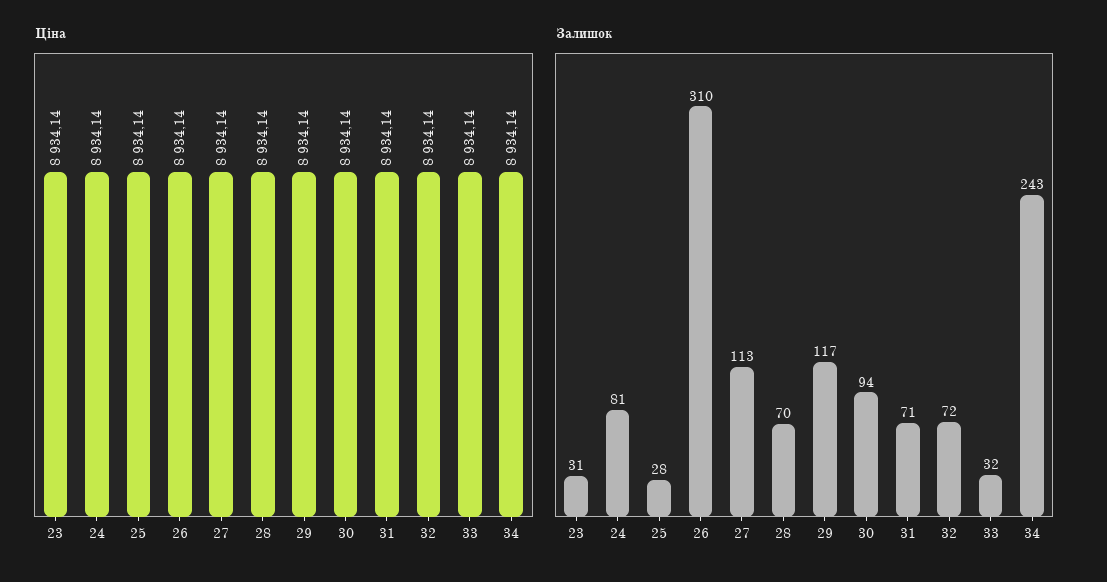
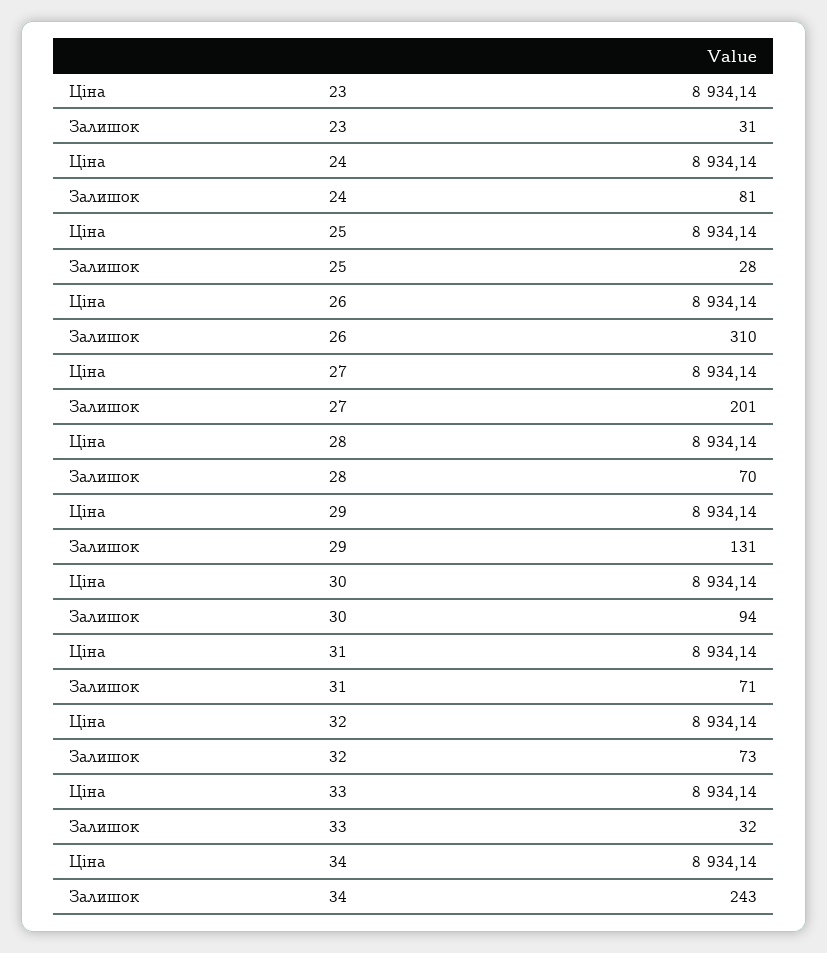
Залишок, 27: 113 -> 201
Залишок, 29: 117 -> 131
Залишок, 32: 72 -> 73

